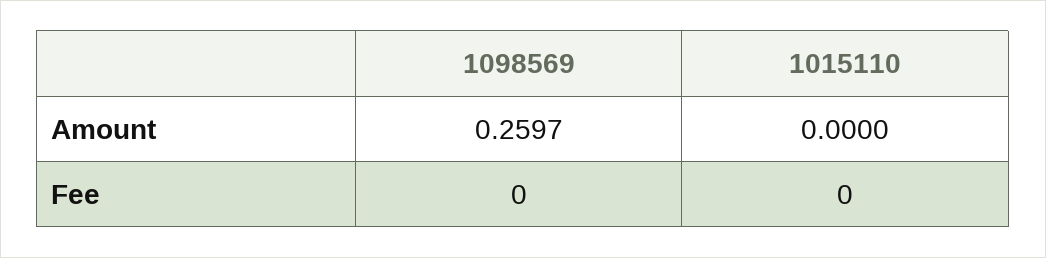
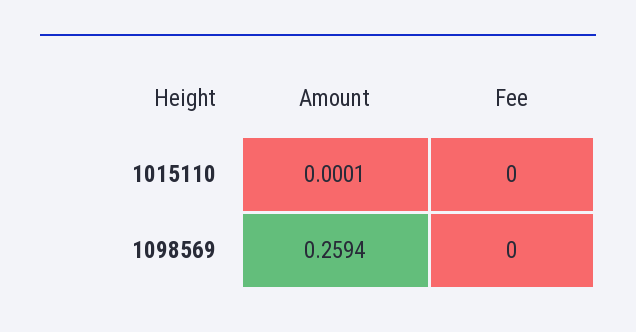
1098569, Amount: 0.2597 -> 0.2594
1015110, Amount: 0 -> 0.0001

